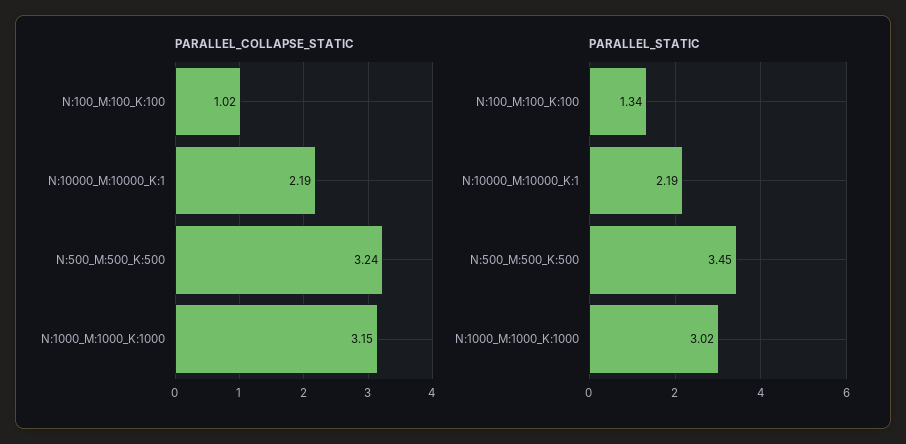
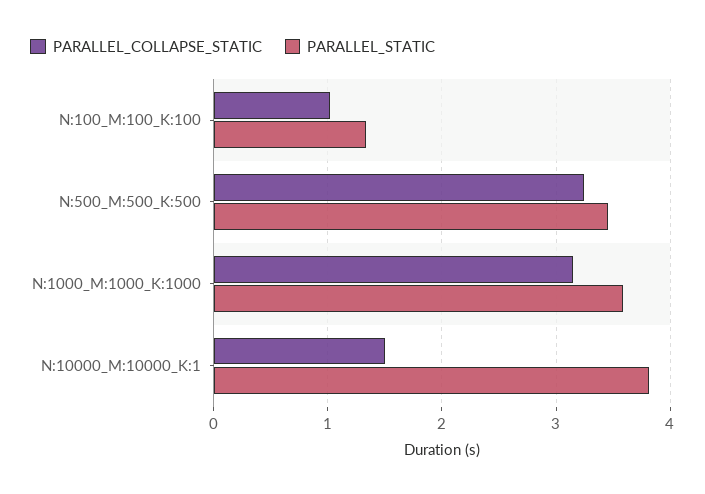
PARALLEL_COLLAPSE_STATIC, N:10000_M:10000_K:1: 2.19 -> 1.5
PARALLEL_STATIC, N:10000_M:10000_K:1: 2.19 -> 3.8
PARALLEL_STATIC, N:1000_M:1000_K:1000: 3.02 -> 3.6

